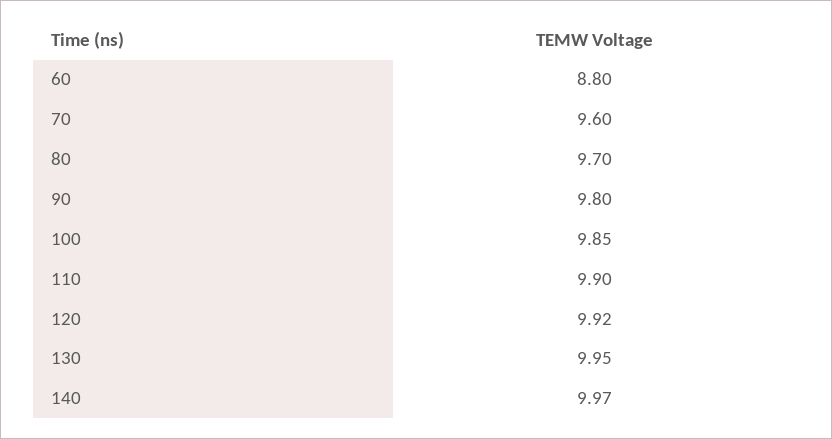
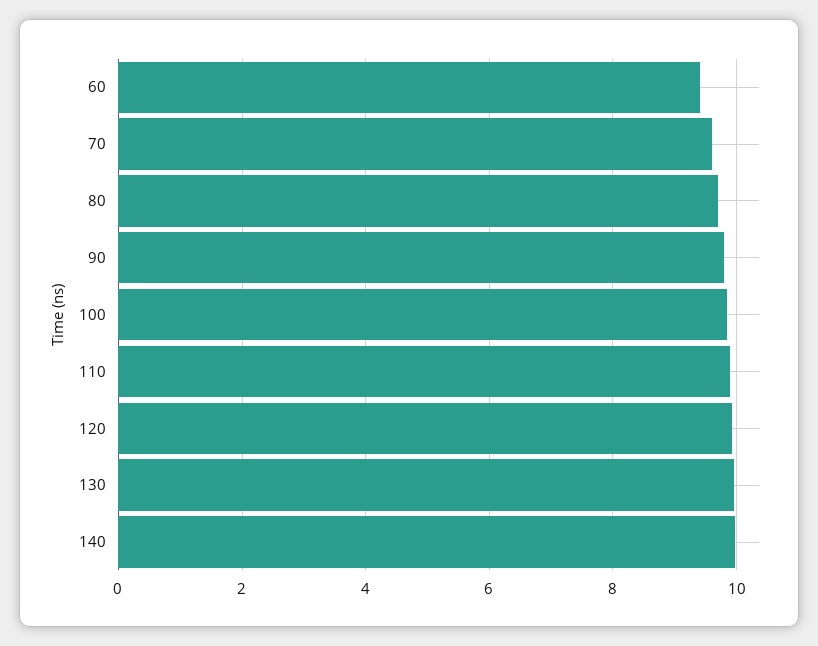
60: 8.8 -> 9.4

